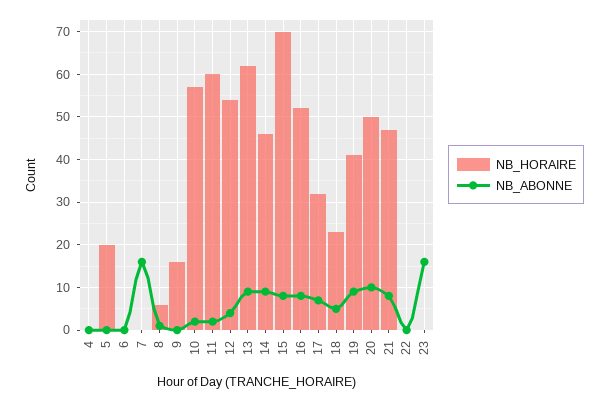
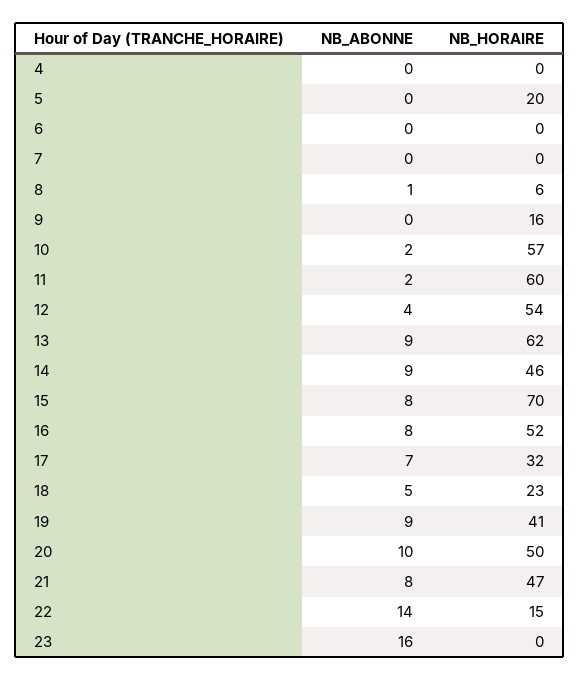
NB_ABONNE, 7: 15 -> 0
NB_HORAIRE, 22: 0 -> 15
NB_ABONNE, 22: 0 -> 14

